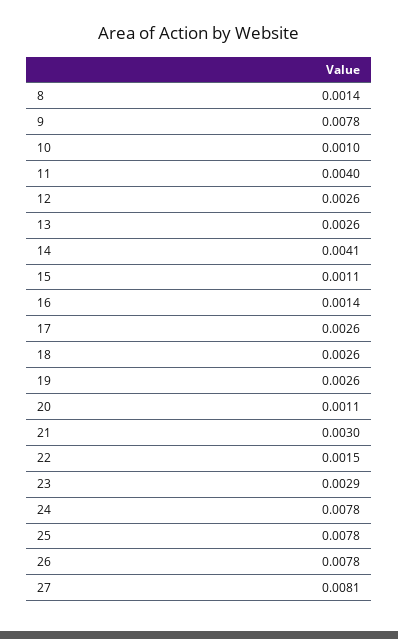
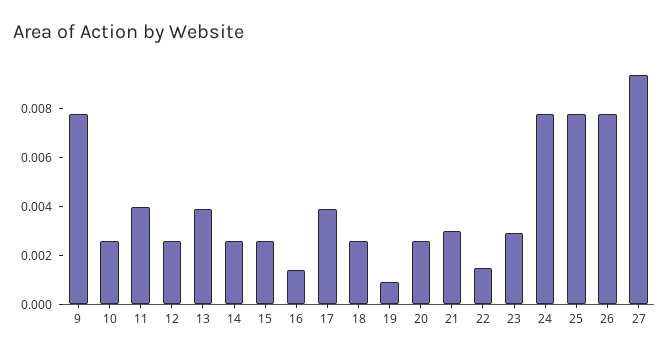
8: 0.0014 -> none
10: 0.001 -> 0.0025
13: 0.0026 -> 0.004
14: 0.0041 -> 0.0025
15: 0.0011 -> 0.0025
17: 0.0026 -> 0.004
19: 0.0026 -> 0.001
20: 0.0011 -> 0.0025
27: 0.0081 -> 0.0095

